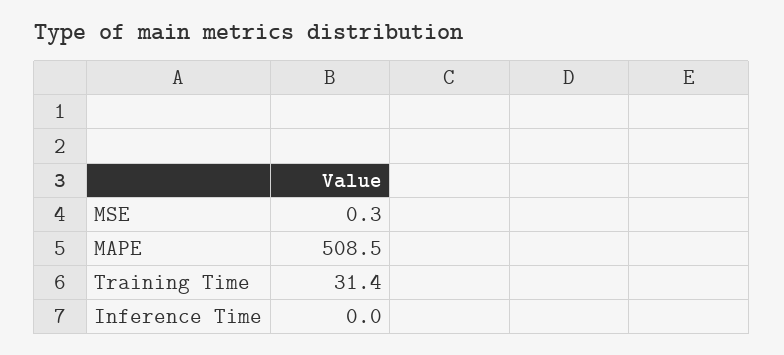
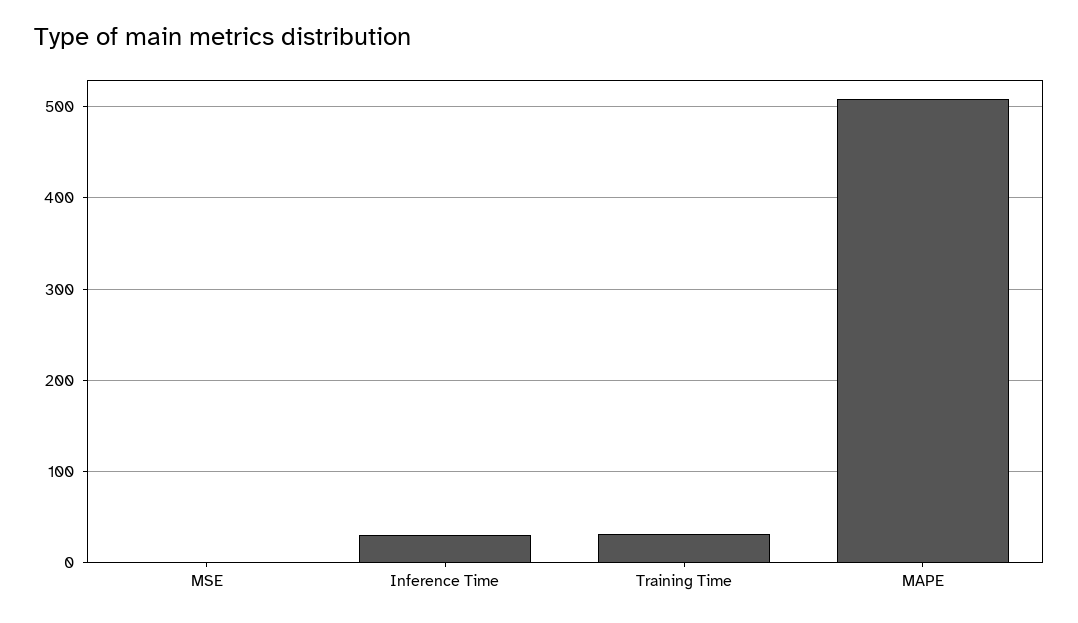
Inference Time: 0 -> 30

